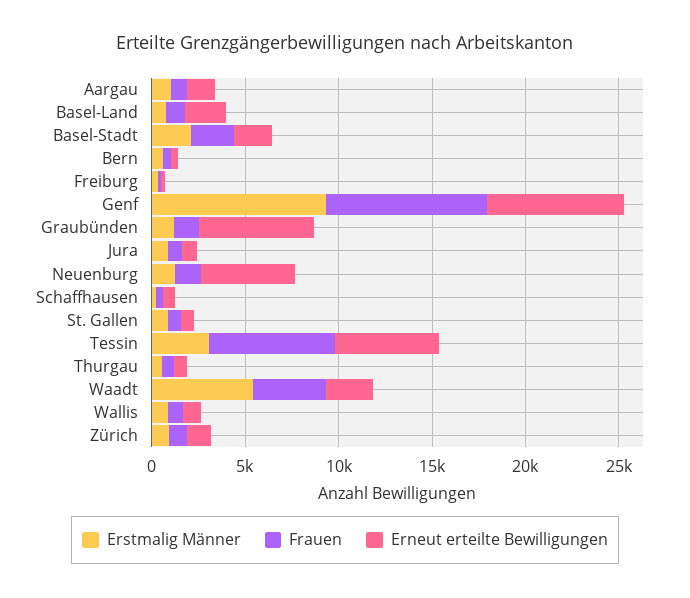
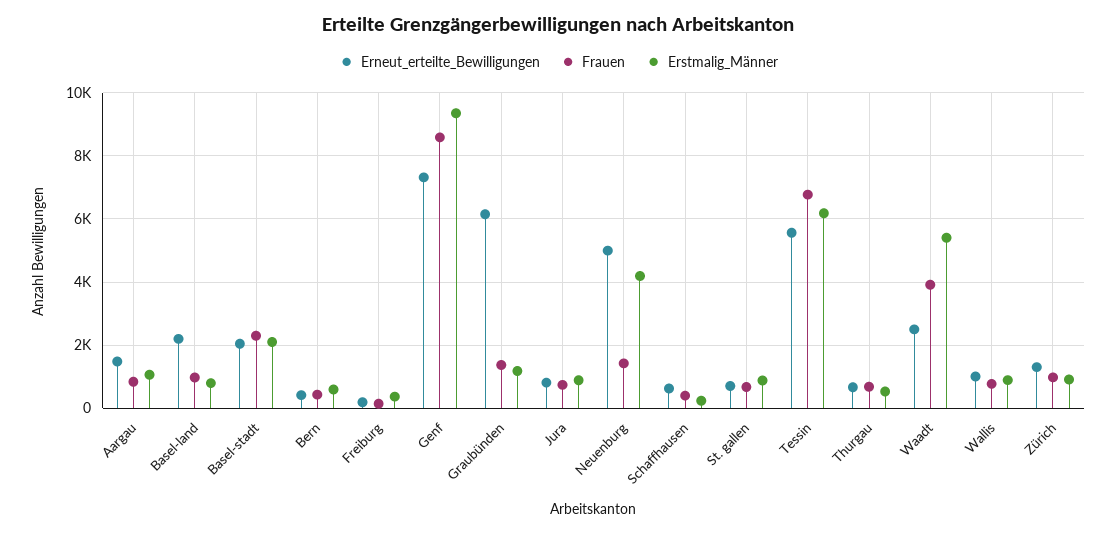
Erstmalig Männer, Neuenburg: 1000 -> 4200
Erstmalig Männer, Tessin: 3000 -> 6200

